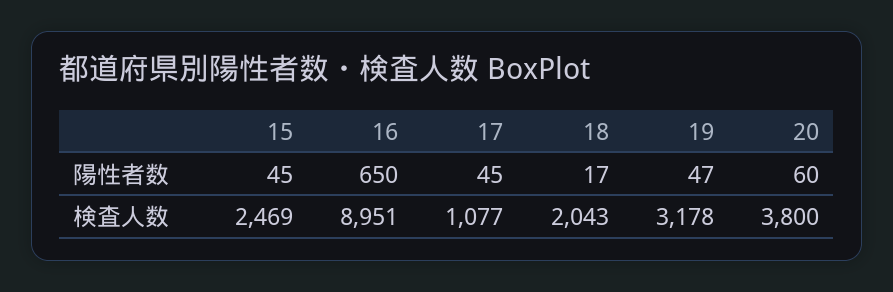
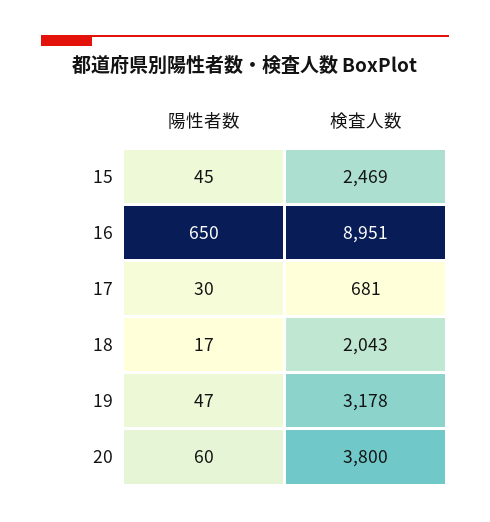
17, 陽性者数: 45 -> 30
17, 検査人数: 1077 -> 681

